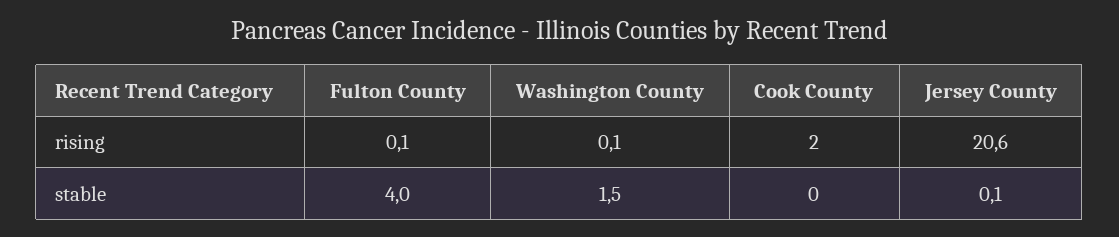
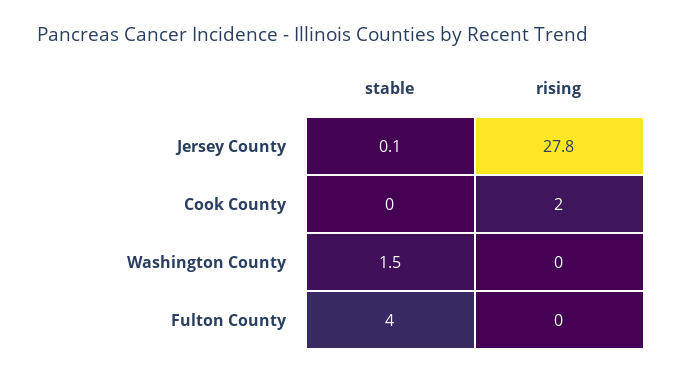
Fulton County, rising: 0.1 -> 0
Washington County, rising: 0.1 -> 0
Jersey County, rising: 20.6 -> 27.8

